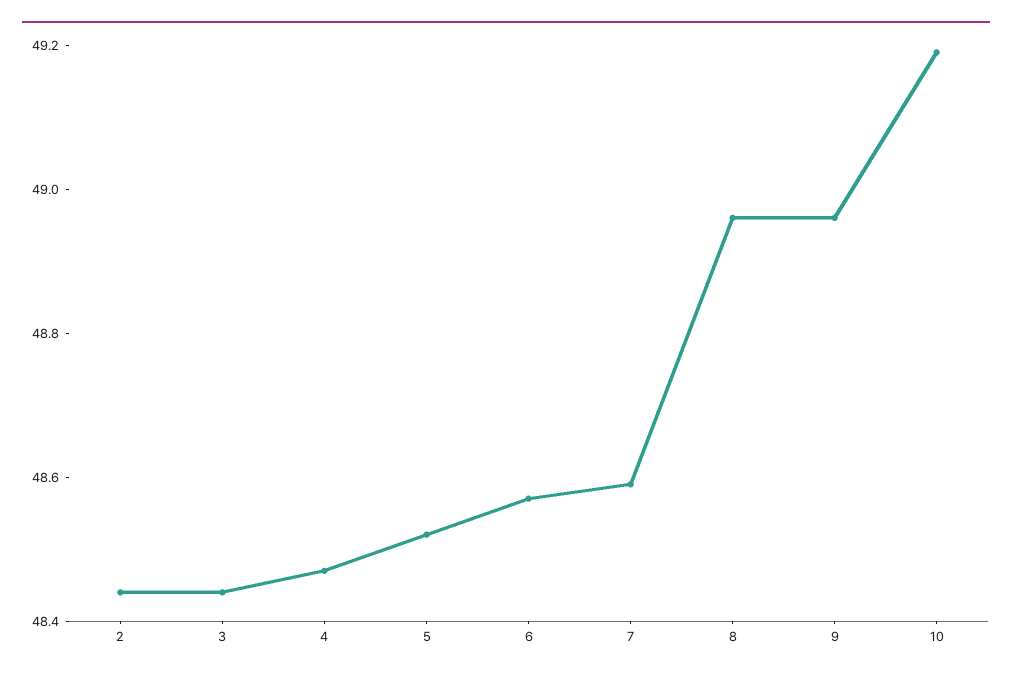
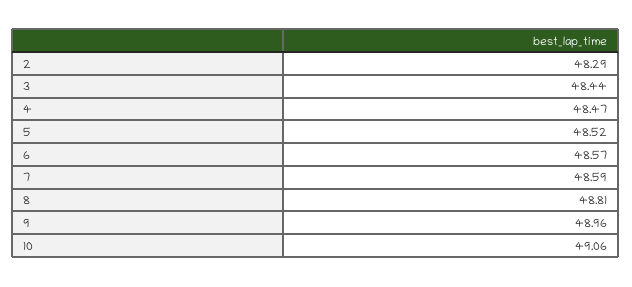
2: 48.45 -> 48.29
8: 48.95 -> 48.81
10: 49.2 -> 49.06

